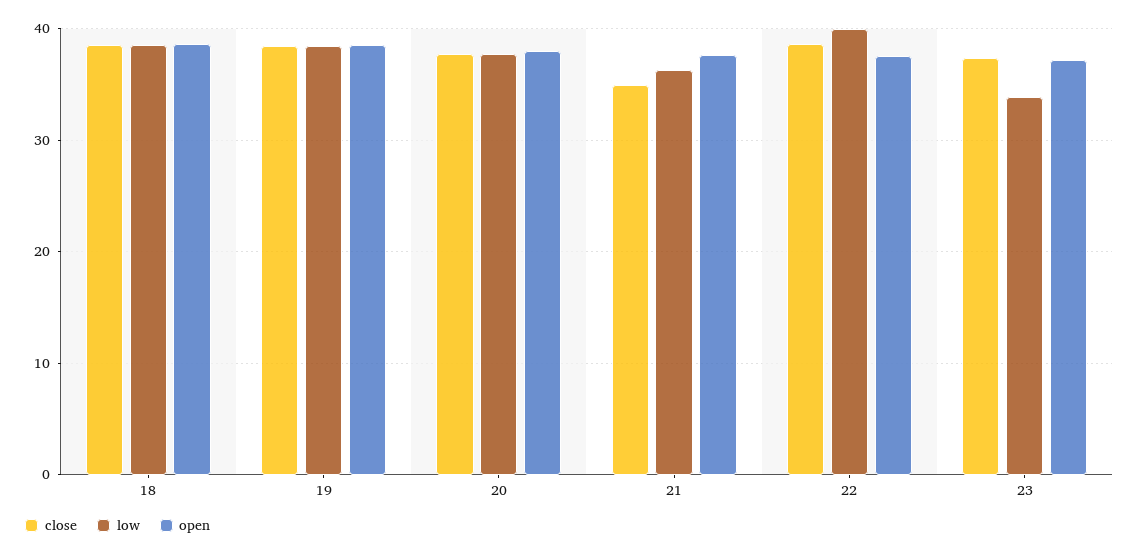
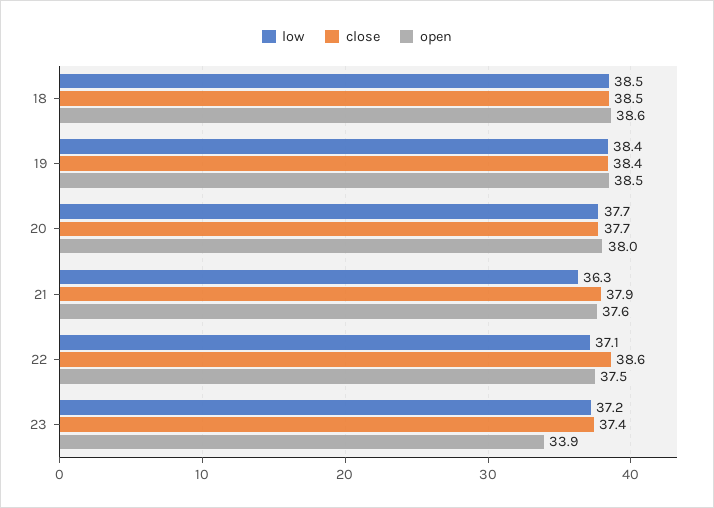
close, 21: 35 -> 37.9
low, 22: 40 -> 37.1
low, 23: 34 -> 37.2
open, 23: 37 -> 33.9

